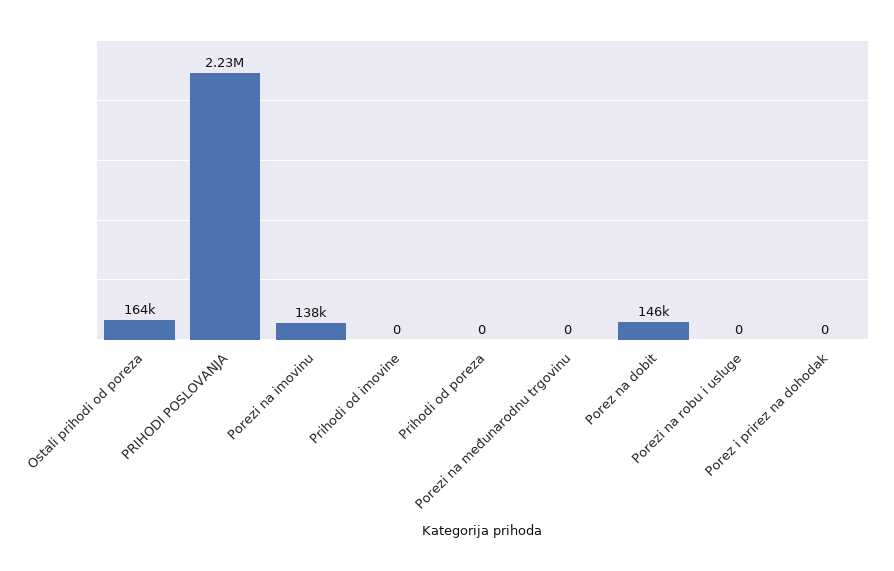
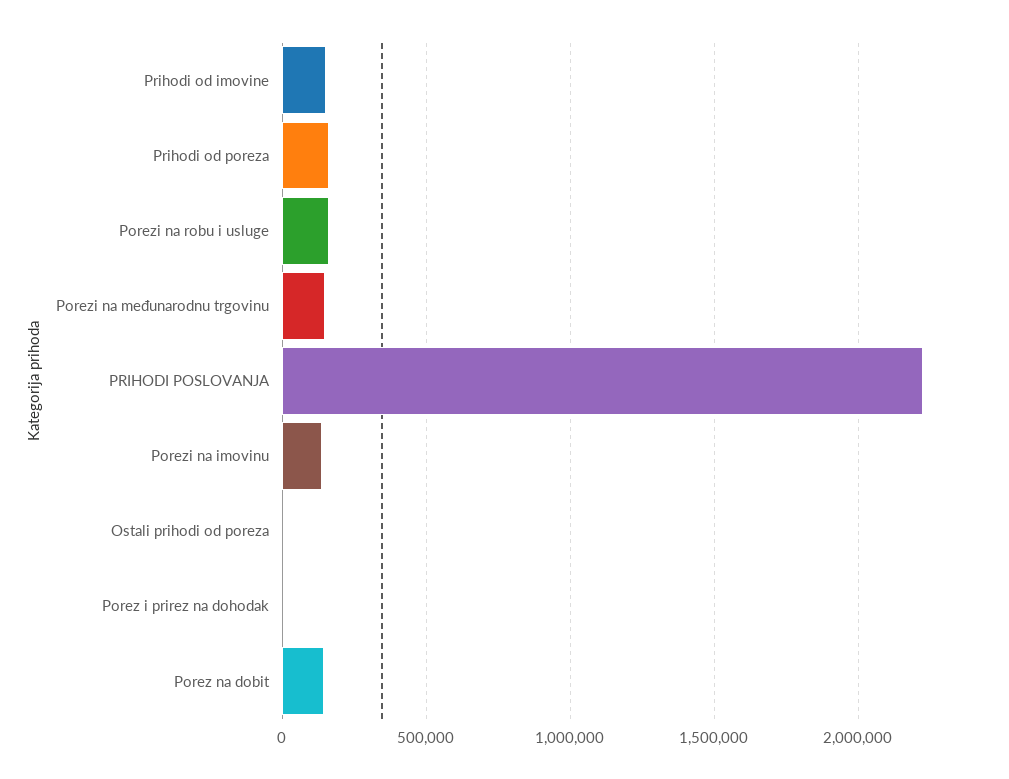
Ostali prihodi od poreza: 164000 -> 0
Prihodi od imovine: 0 -> 150000
Prihodi od poreza: 0 -> 150000
Porezi na međunarodnu trgovinu: 0 -> 150000
Porezi na robu i usluge: 0 -> 150000

